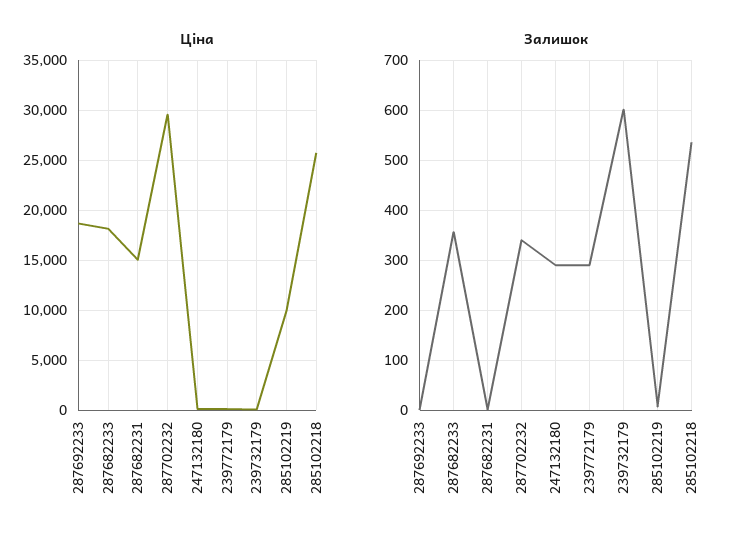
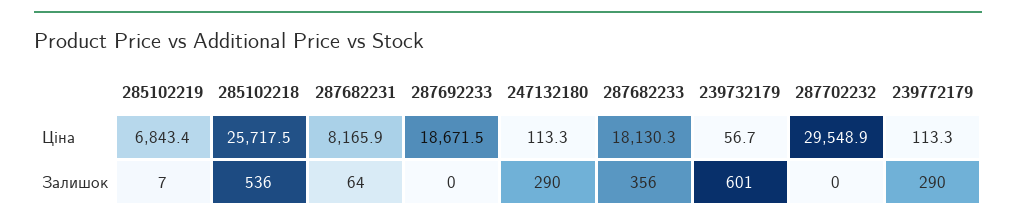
Ціна, 287682231: 15000 -> 8165.9
Ціна, 285102219: 10000 -> 6843.4
Залишок, 287682231: 0 -> 64
Залишок, 287702232: 340 -> 0

